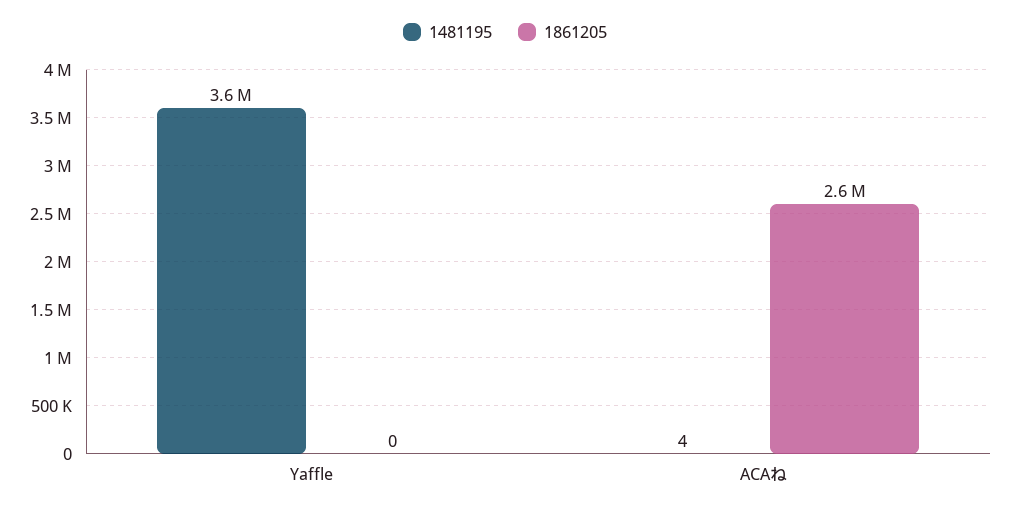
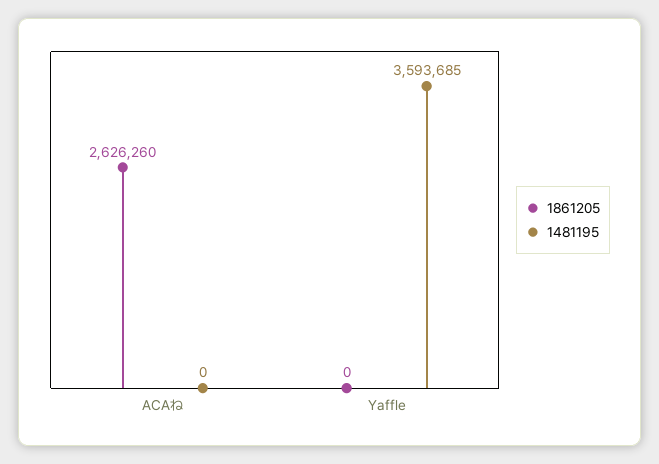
1481195, ACAね: 4 -> 0

